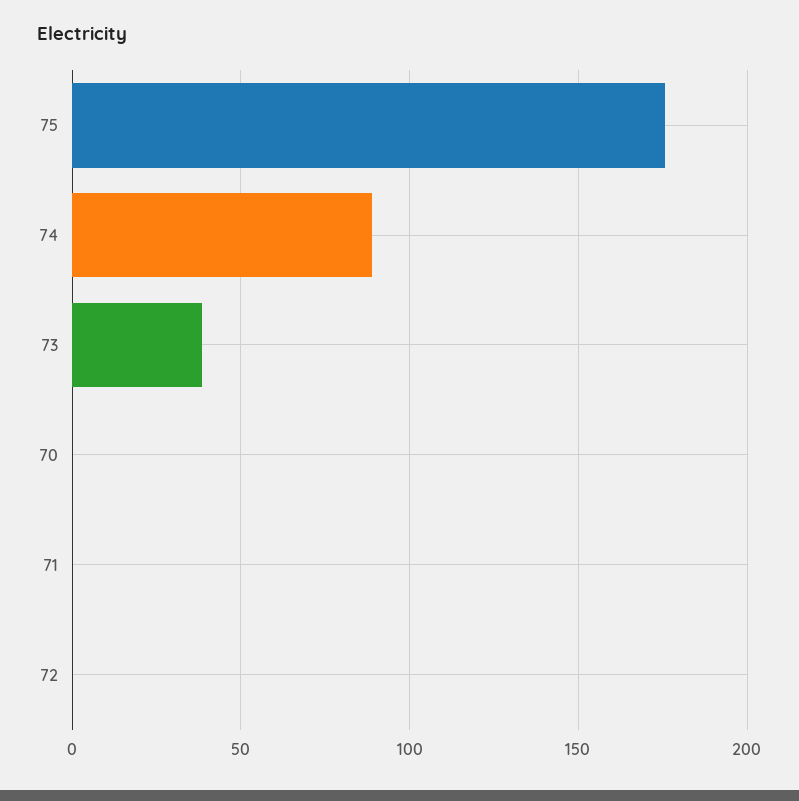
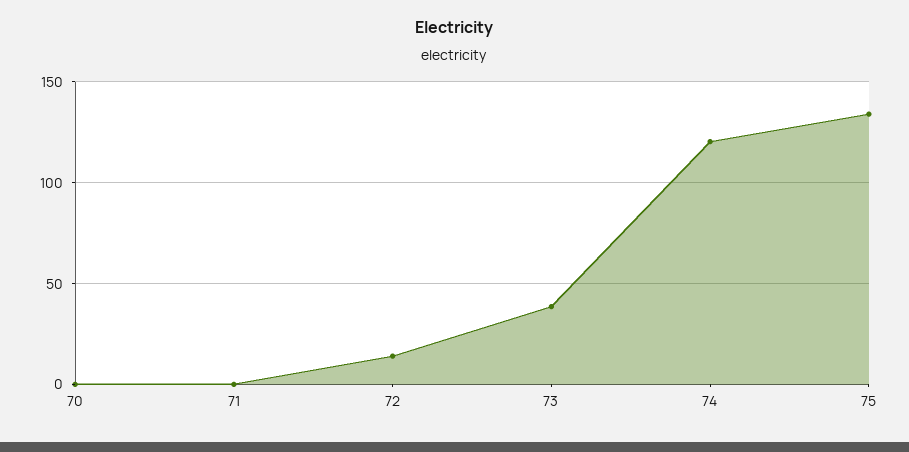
75: 175 -> 135
74: 90 -> 120
72: 0 -> 15

